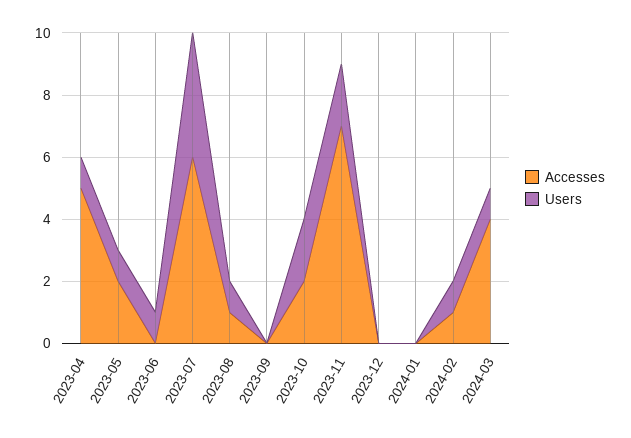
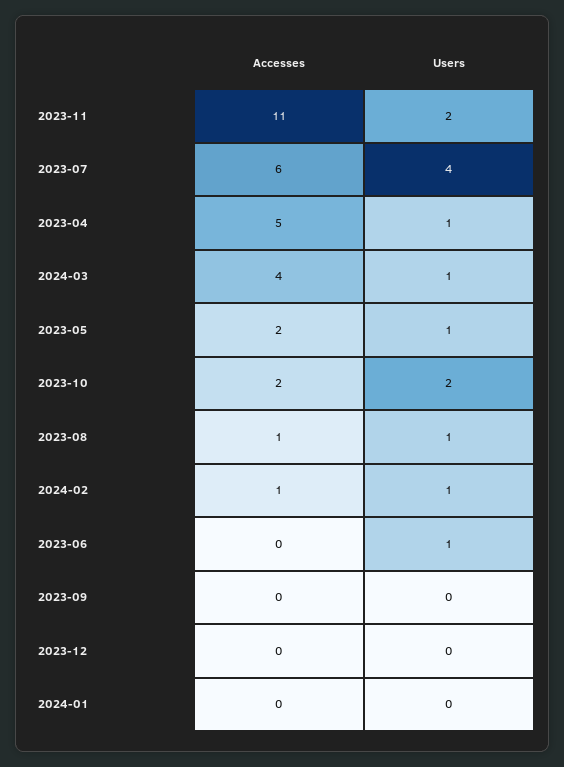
Accesses, 2023-11: 7 -> 11

